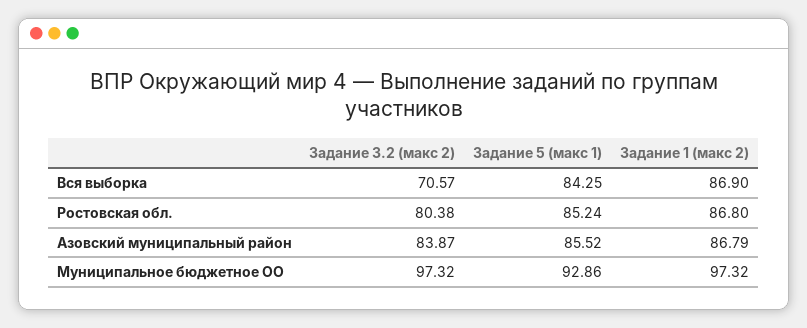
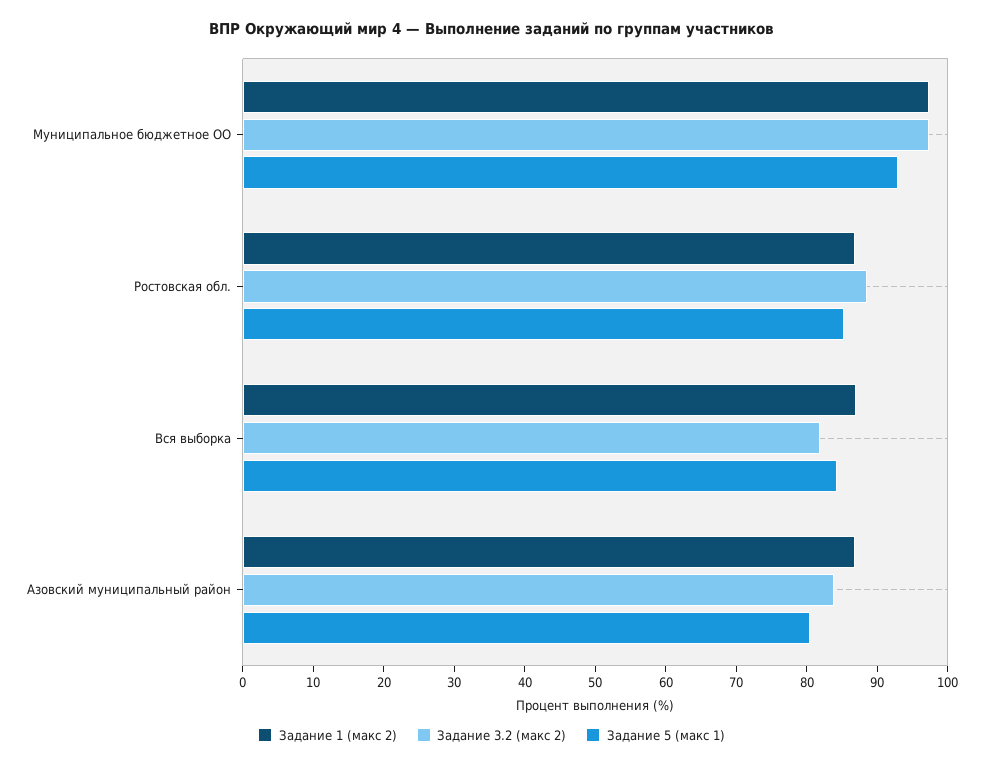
Задание 3.2 (макс 2), Вся выборка: 70.57 -> 82
Задание 3.2 (макс 2), Ростовская обл.: 80.38 -> 88
Задание 5 (макс 1), Азовский муниципальный район: 85.52 -> 80

